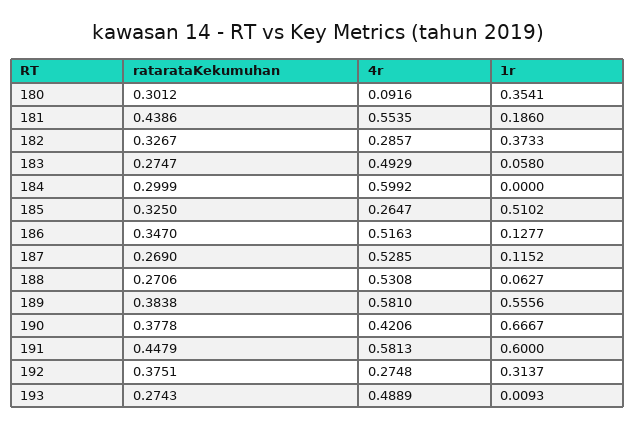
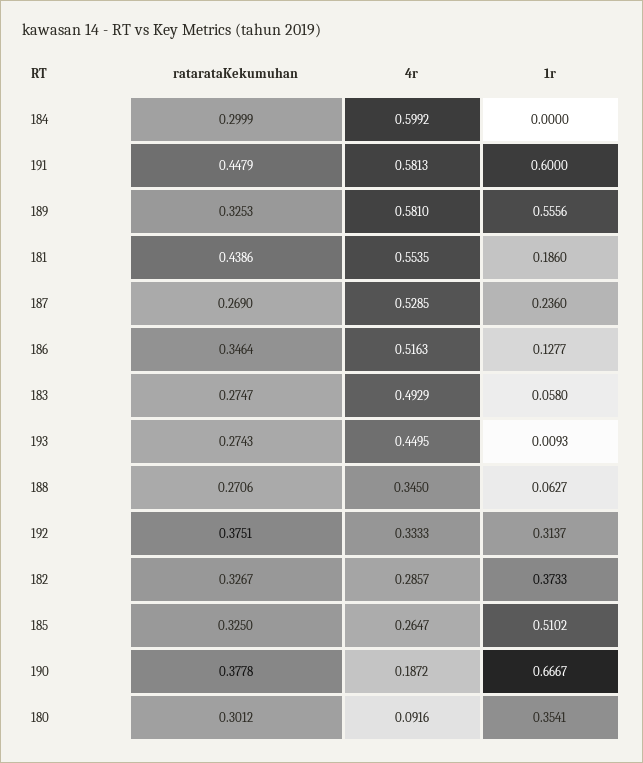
ratarataKekumuhan, 186: 0.347 -> 0.3464
1r, 187: 0.1152 -> 0.236
4r, 188: 0.5308 -> 0.345
ratarataKekumuhan, 189: 0.3838 -> 0.3253
4r, 190: 0.4206 -> 0.1872
4r, 192: 0.2748 -> 0.3333
4r, 193: 0.4889 -> 0.4495

